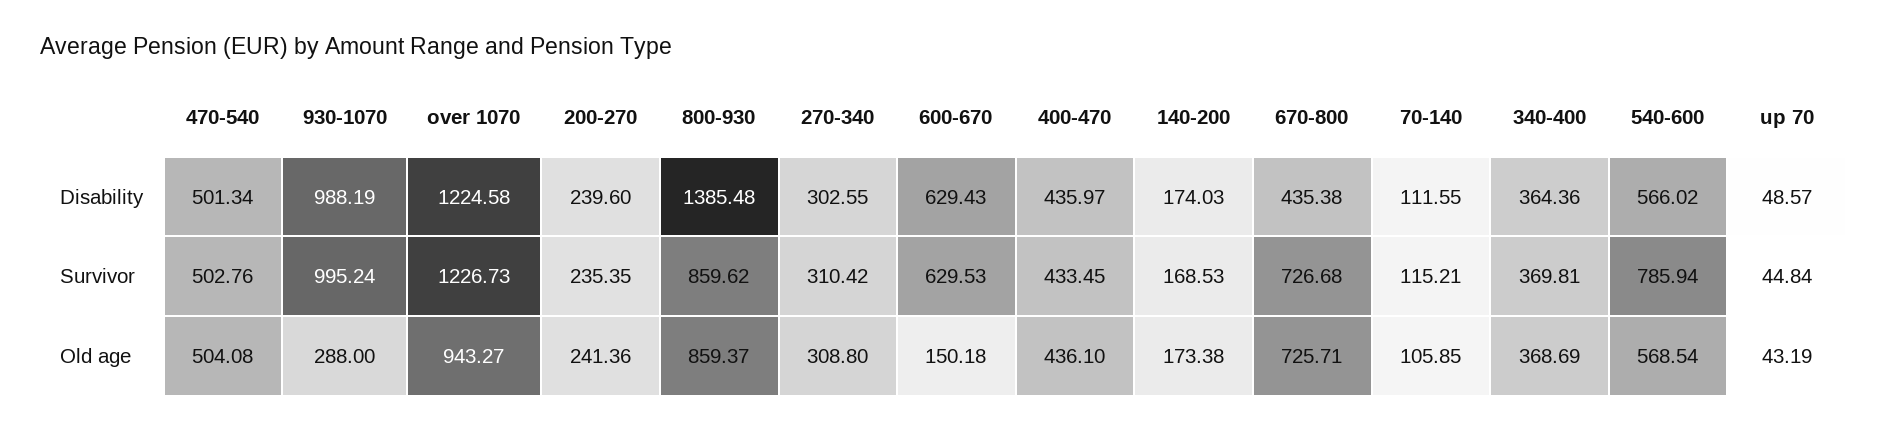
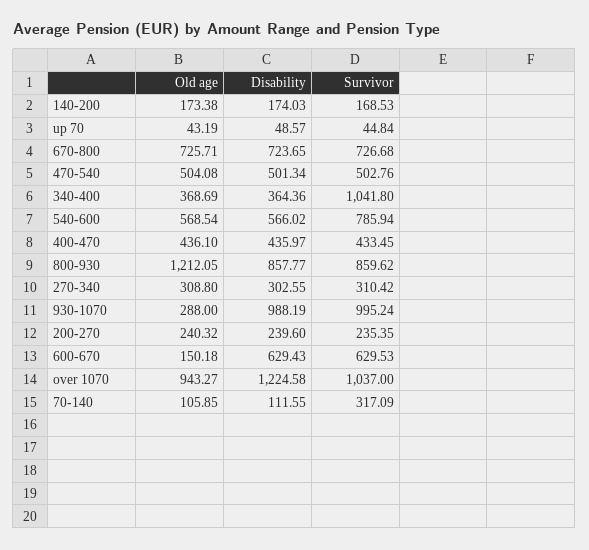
800-930, Disability: 1385.48 -> 857.77
670-800, Disability: 435.38 -> 723.65
over 1070, Survivor: 1226.73 -> 1037
70-140, Survivor: 115.21 -> 317.09
340-400, Survivor: 369.81 -> 1041.8
200-270, Old age: 241.36 -> 240.32
800-930, Old age: 859.37 -> 1212.05

